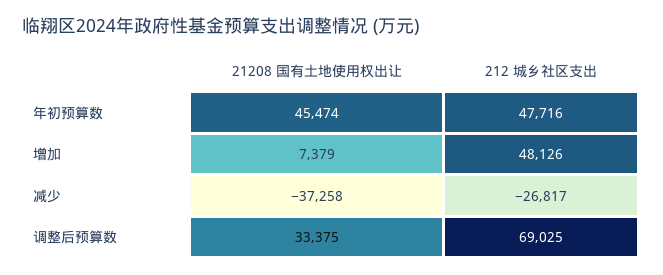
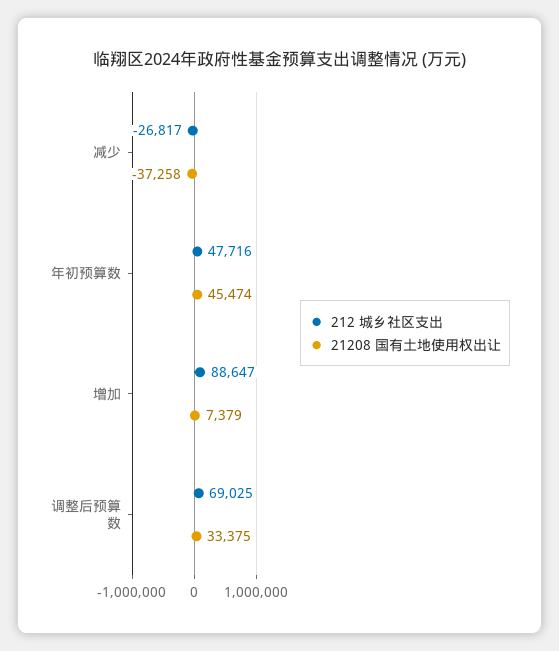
212 城乡社区支出, 增加: 48126 -> 88647

